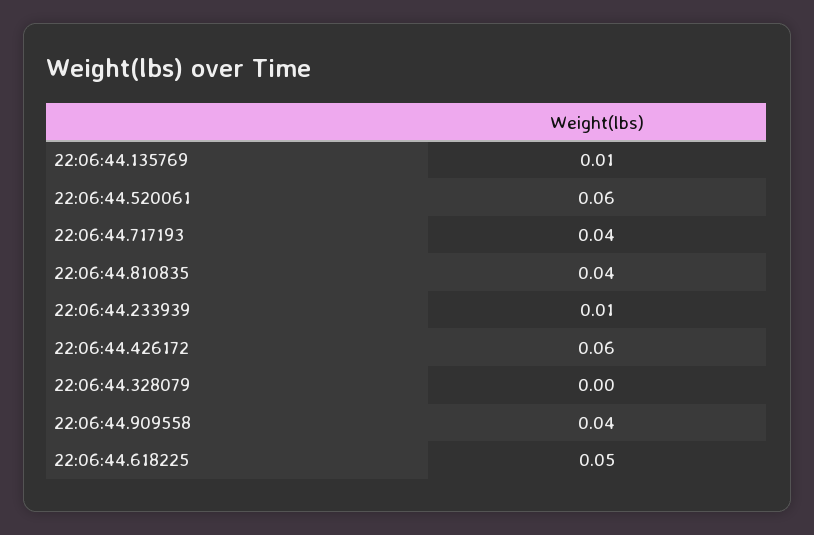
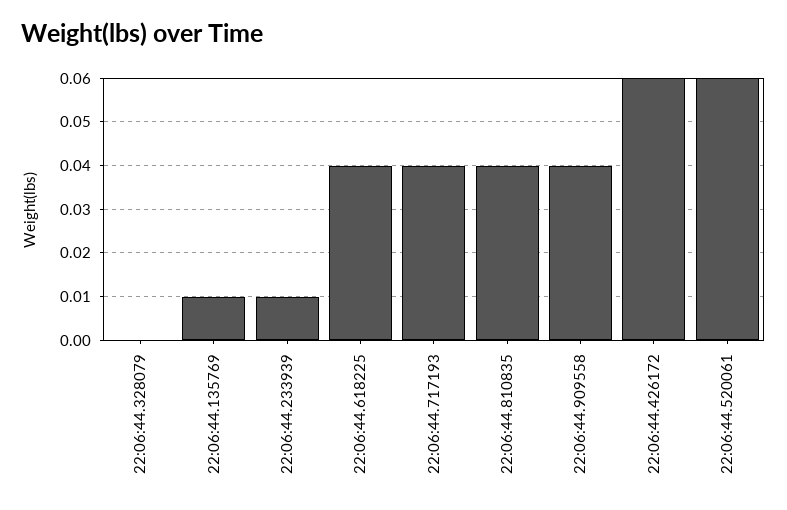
22:06:44.618225: 0.05 -> 0.04

